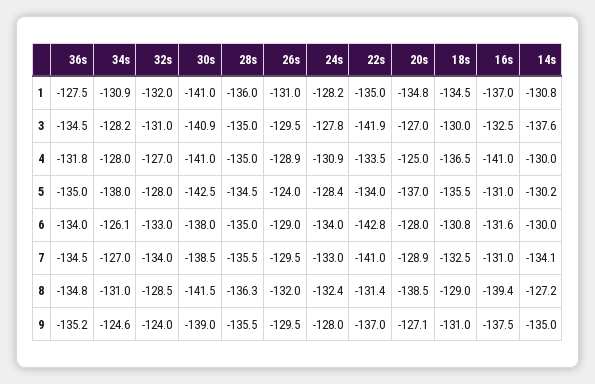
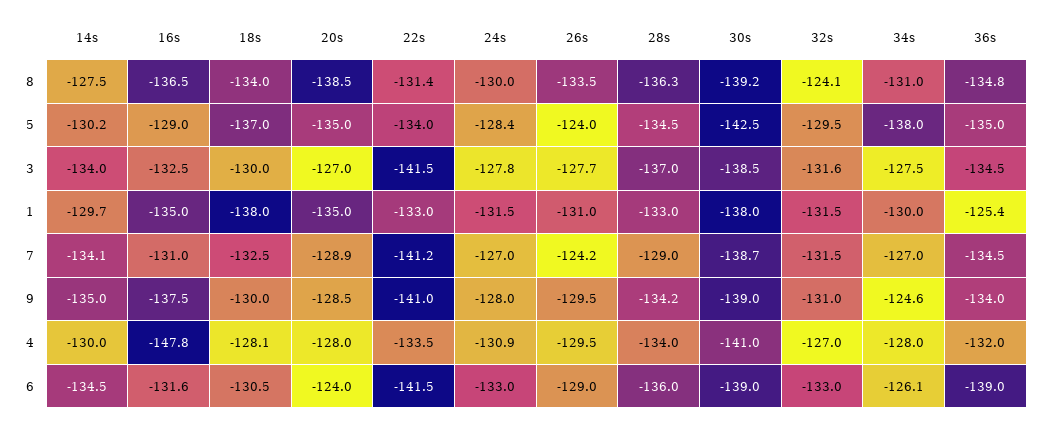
36s, 1: -127.5 -> -125.4
34s, 1: -130.9 -> -130
32s, 1: -132 -> -131.5
30s, 1: -141 -> -138
28s, 1: -136 -> -133
24s, 1: -128.2 -> -131.5
22s, 1: -135 -> -133
20s, 1: -134.8 -> -135
18s, 1: -134.5 -> -138
16s, 1: -137 -> -135
14s, 1: -130.8 -> -129.7
34s, 3: -128.2 -> -127.5
32s, 3: -131 -> -131.6
30s, 3: -140.9 -> -138.5
28s, 3: -135 -> -137
26s, 3: -129.5 -> -127.7
22s, 3: -141.9 -> -141.5
14s, 3: -137.6 -> -134
36s, 4: -131.8 -> -132
28s, 4: -135 -> -134
26s, 4: -128.9 -> -129.5
20s, 4: -125 -> -128
18s, 4: -136.5 -> -128.1
16s, 4: -141 -> -147.8
32s, 5: -128 -> -129.5
20s, 5: -137 -> -135
18s, 5: -135.5 -> -137
16s, 5: -131 -> -129
36s, 6: -134 -> -139
30s, 6: -138 -> -139
28s, 6: -135 -> -136
24s, 6: -134 -> -133
22s, 6: -142.8 -> -141.5
20s, 6: -128 -> -124
18s, 6: -130.8 -> -130.5
14s, 6: -130 -> -134.5
32s, 7: -134 -> -131.5
30s, 7: -138.5 -> -138.7
28s, 7: -135.5 -> -129
26s, 7: -129.5 -> -124.2
24s, 7: -133 -> -127
22s, 7: -141 -> -141.2
32s, 8: -128.5 -> -124.1
30s, 8: -141.5 -> -139.2
26s, 8: -132 -> -133.5
24s, 8: -132.4 -> -130
18s, 8: -129 -> -134
16s, 8: -139.4 -> -136.5
14s, 8: -127.2 -> -127.5
36s, 9: -135.2 -> -134
32s, 9: -124 -> -131
28s, 9: -135.5 -> -134.2
22s, 9: -137 -> -141
20s, 9: -127.1 -> -128.5
18s, 9: -131 -> -130

